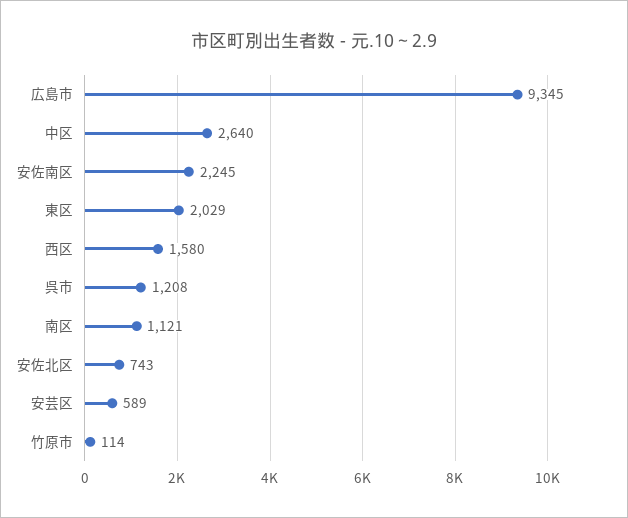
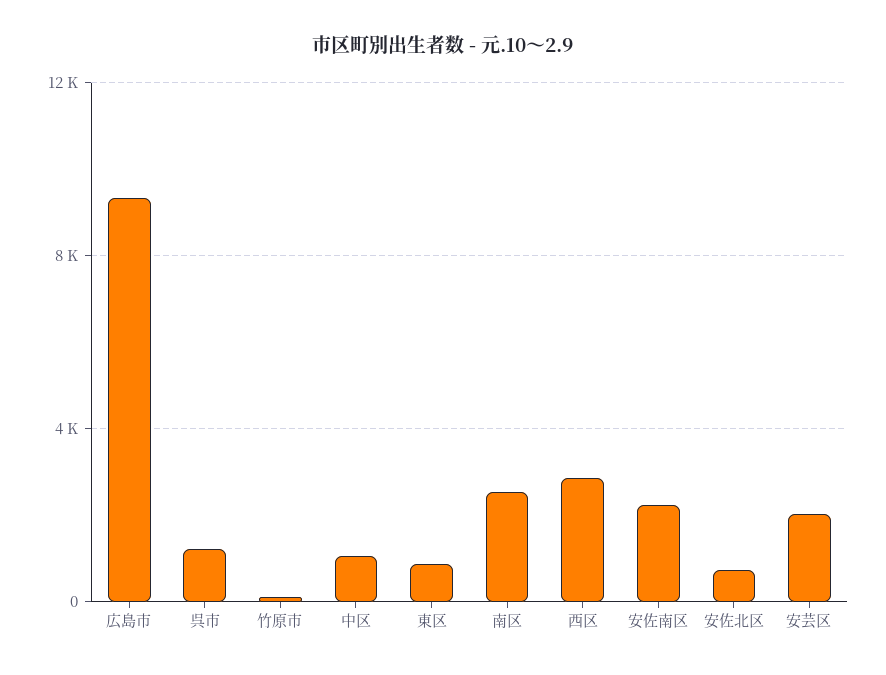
中区: 2640 -> 1000
東区: 2029 -> 1000
西区: 1580 -> 3000
南区: 1121 -> 2500
安芸区: 589 -> 2000

